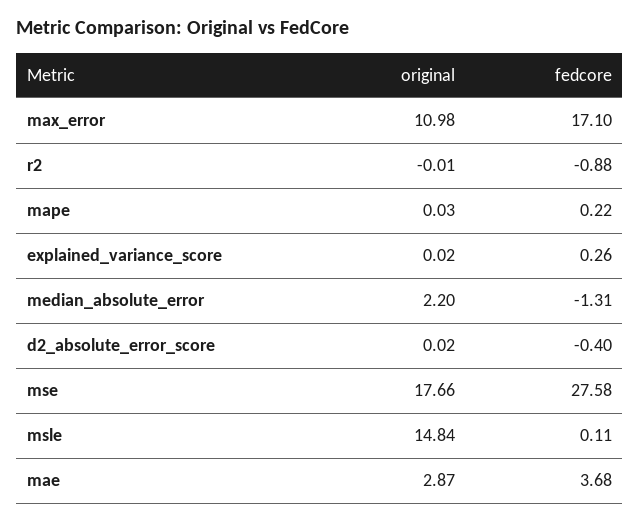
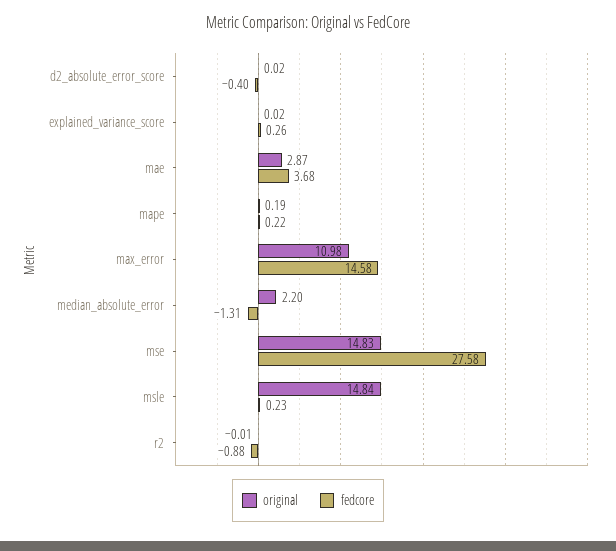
fedcore, max_error: 17.1 -> 14.58
original, mape: 0.03 -> 0.19
original, mse: 17.66 -> 14.83
fedcore, msle: 0.11 -> 0.23

